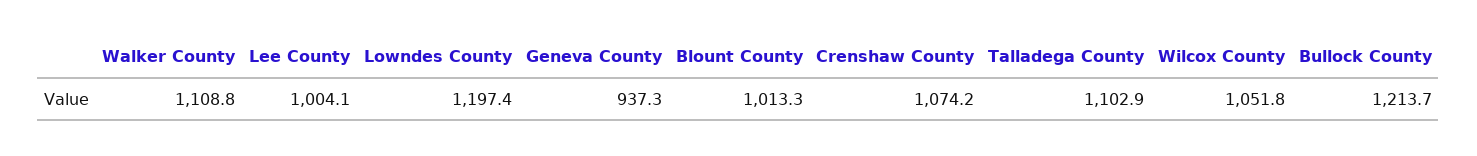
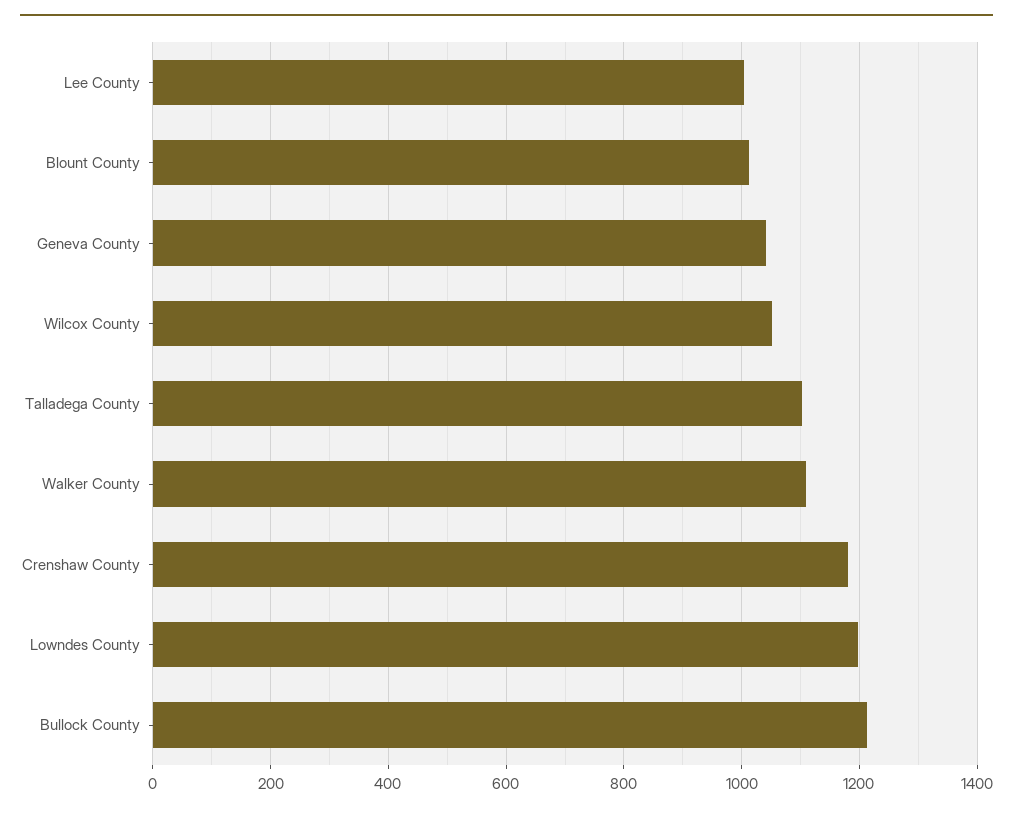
Geneva County: 937.3 -> 1040
Crenshaw County: 1074.2 -> 1180

